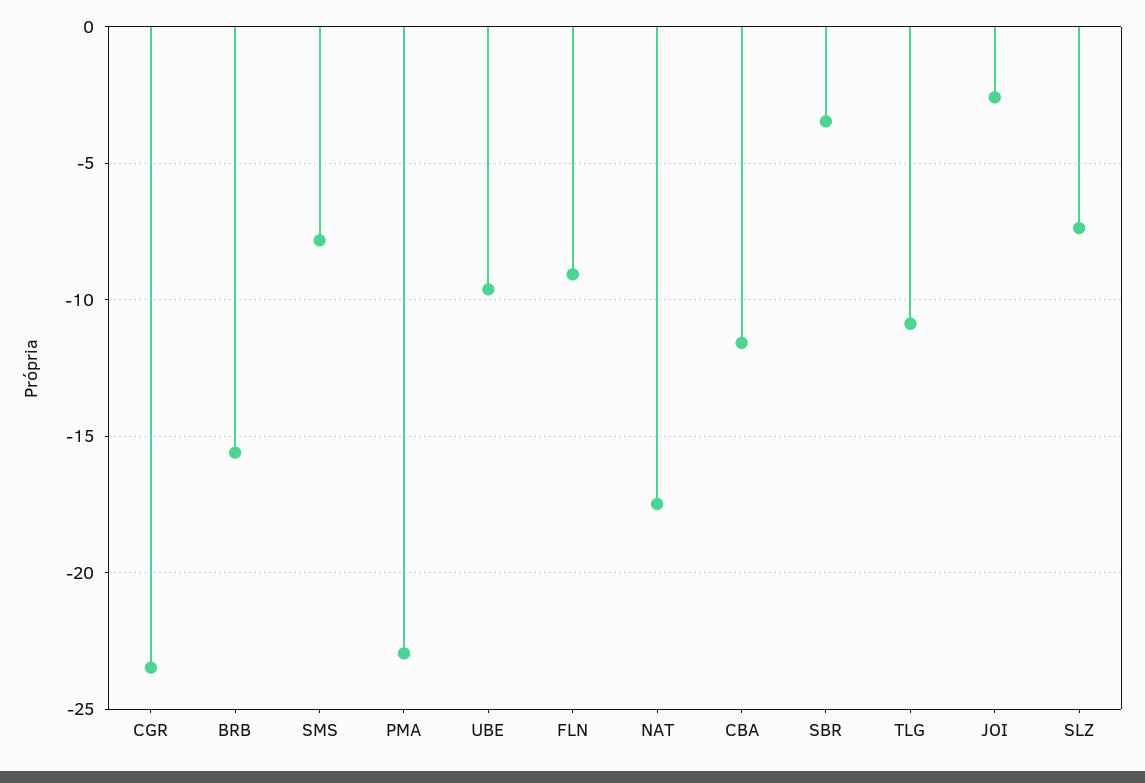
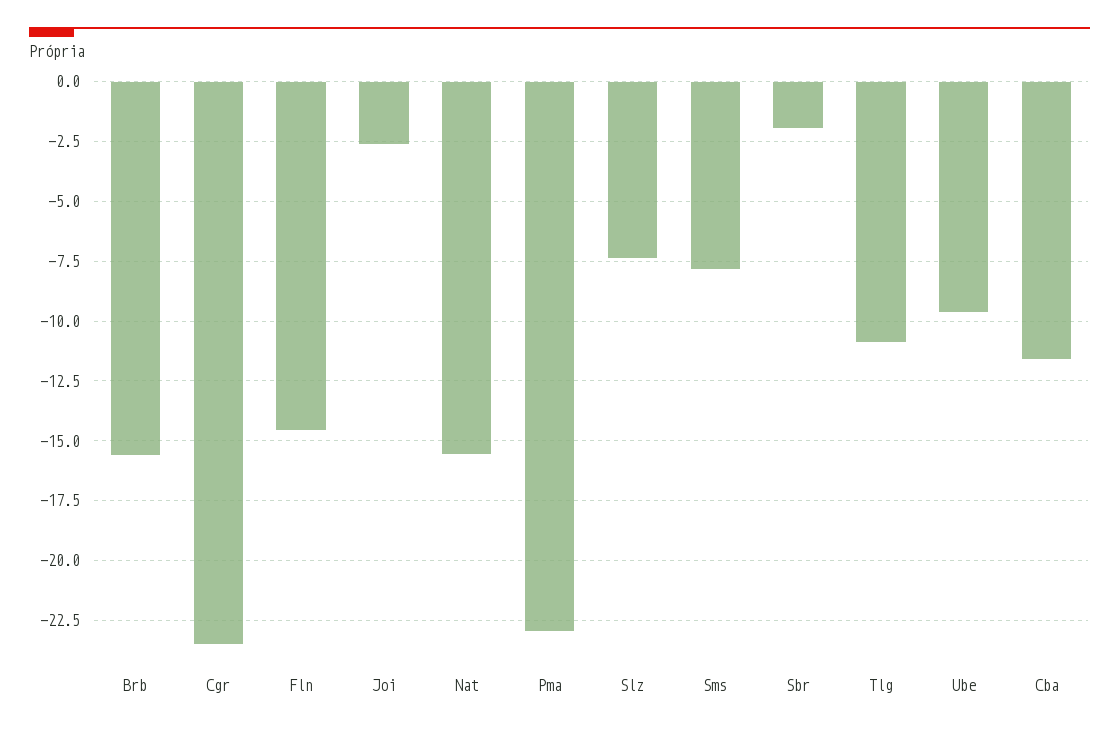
FLN: -9 -> -14.5
NAT: -17.5 -> -15.5
SBR: -3.5 -> -2

